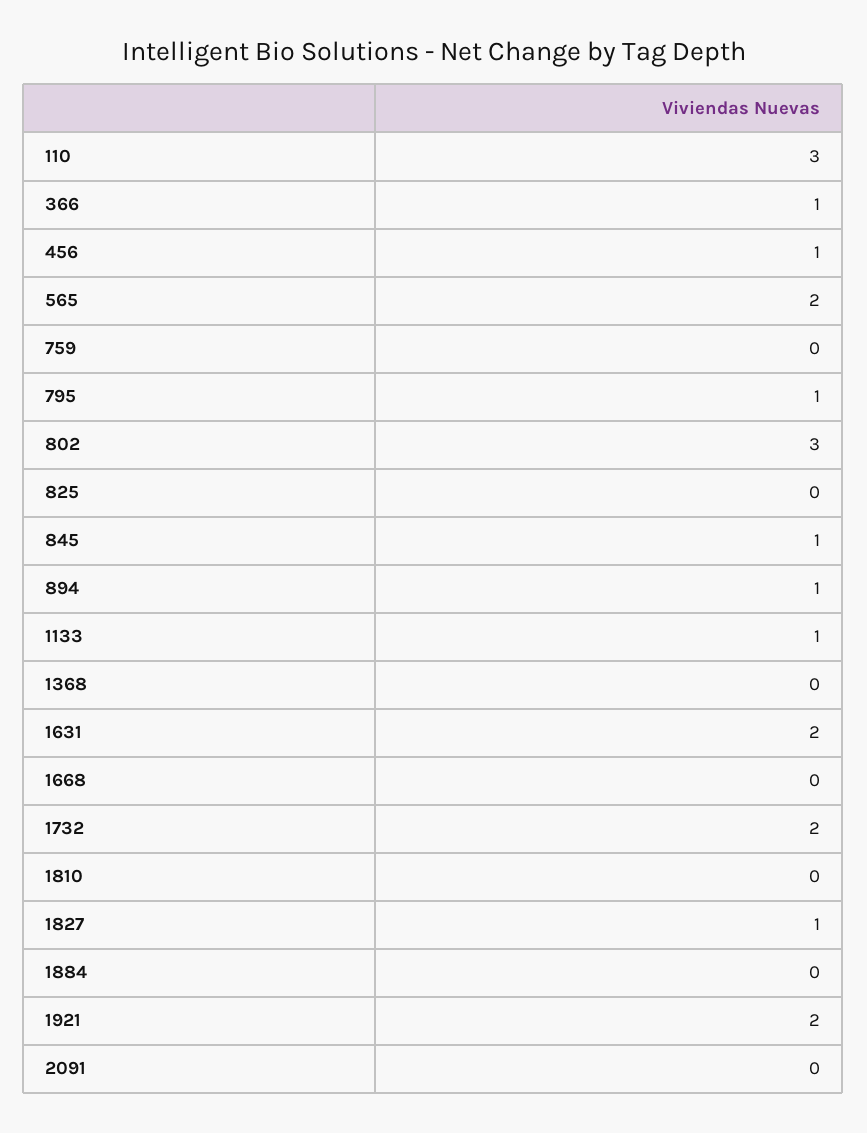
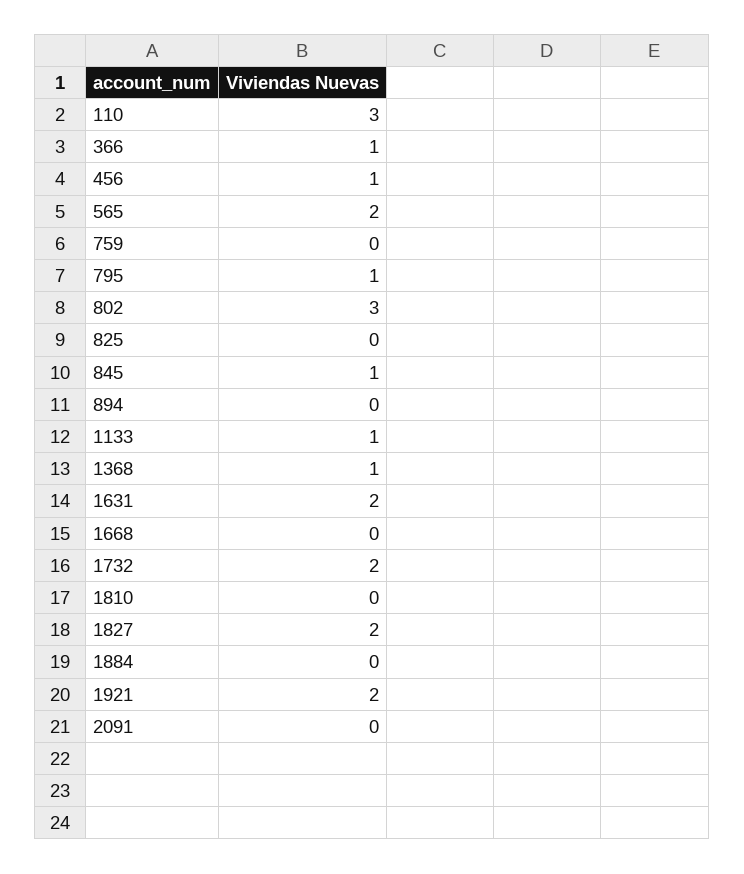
894: 1 -> 0
1368: 0 -> 1
1827: 1 -> 2

